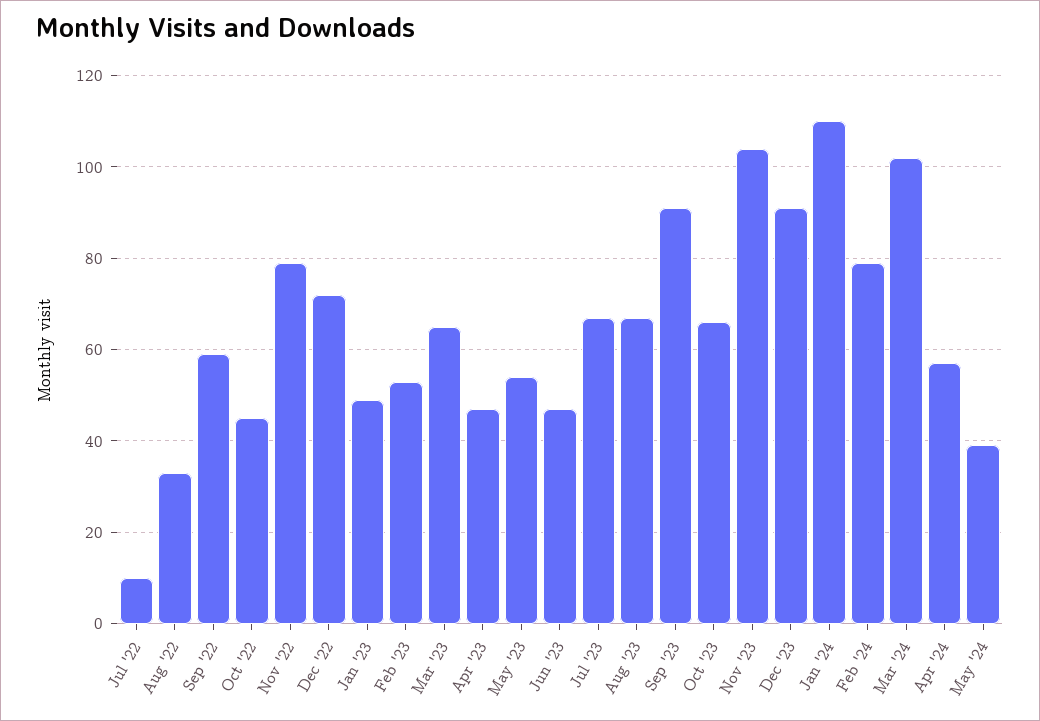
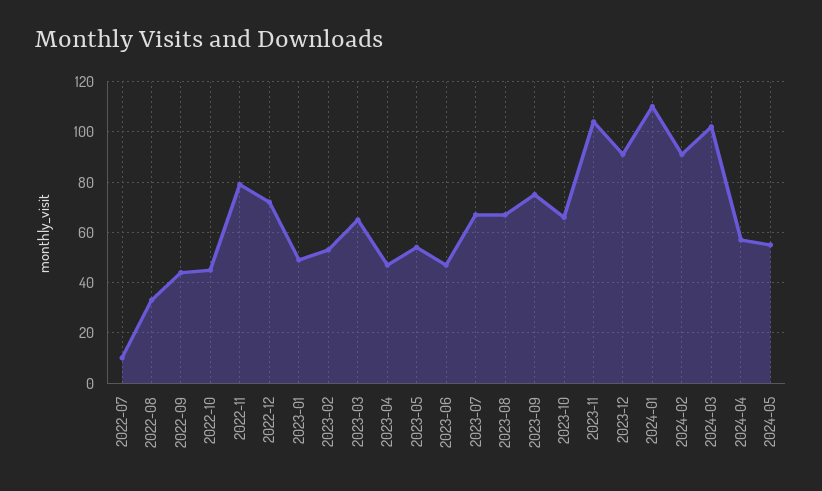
Sep '22: 60 -> 45
Sep '23: 90 -> 75
Feb '24: 80 -> 90
May '24: 40 -> 55

